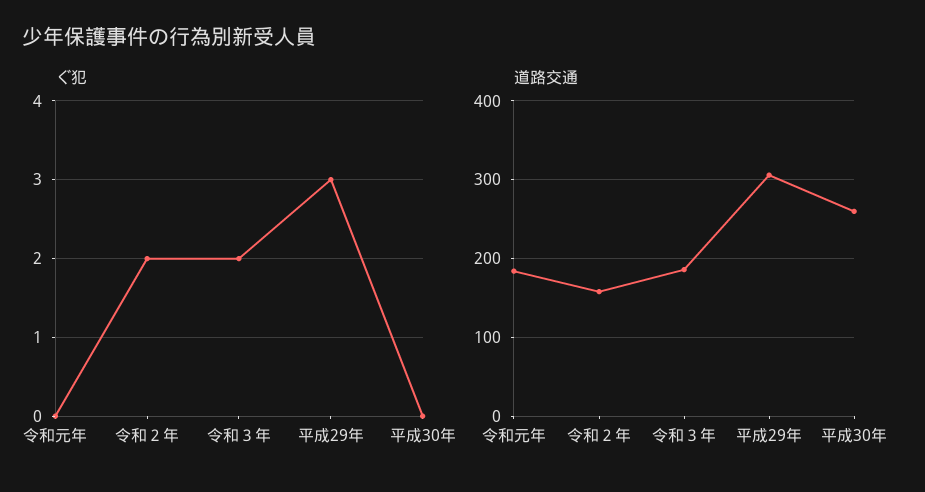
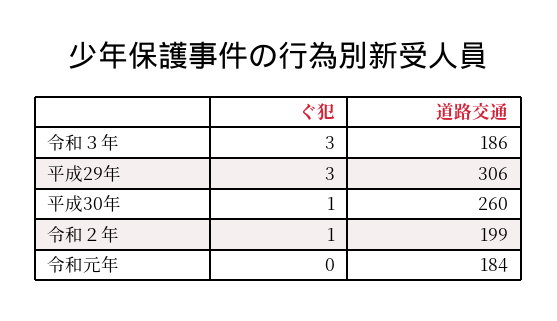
ぐ犯, 令和２年: 2 -> 1
ぐ犯, 令和３年: 2 -> 3
ぐ犯, 平成30年: 0 -> 1
道路交通, 令和２年: 160 -> 199

